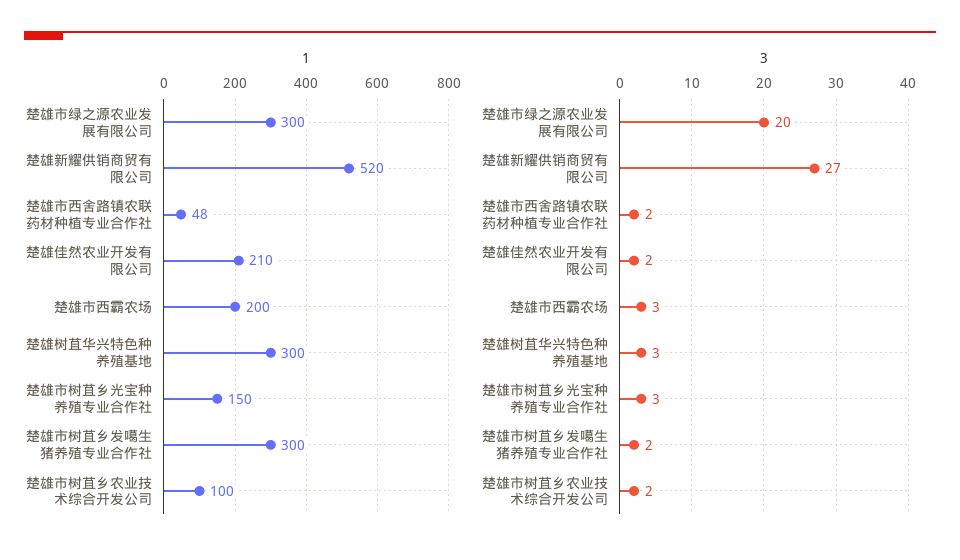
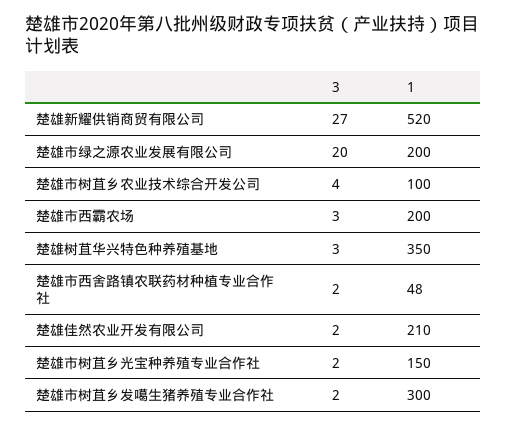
1, 楚雄市绿之源农业发展有限公司: 300 -> 200
1, 楚雄树苴华兴特色种养殖基地: 300 -> 350
3, 楚雄市树苴乡光宝种养殖专业合作社: 3 -> 2
3, 楚雄市树苴乡农业技术综合开发公司: 2 -> 4

